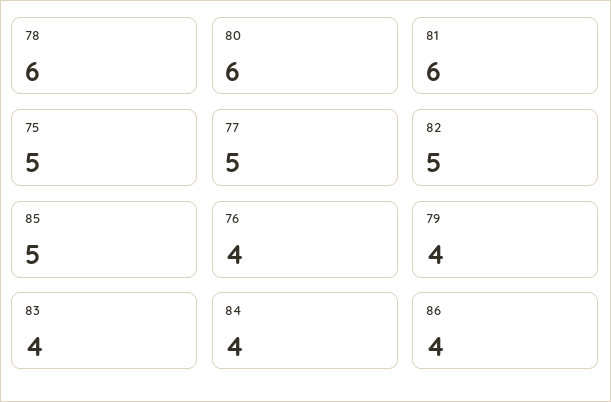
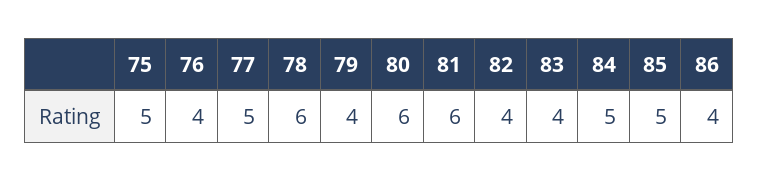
82: 5 -> 4
84: 4 -> 5

